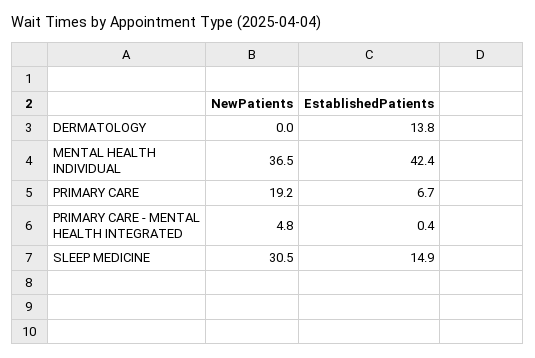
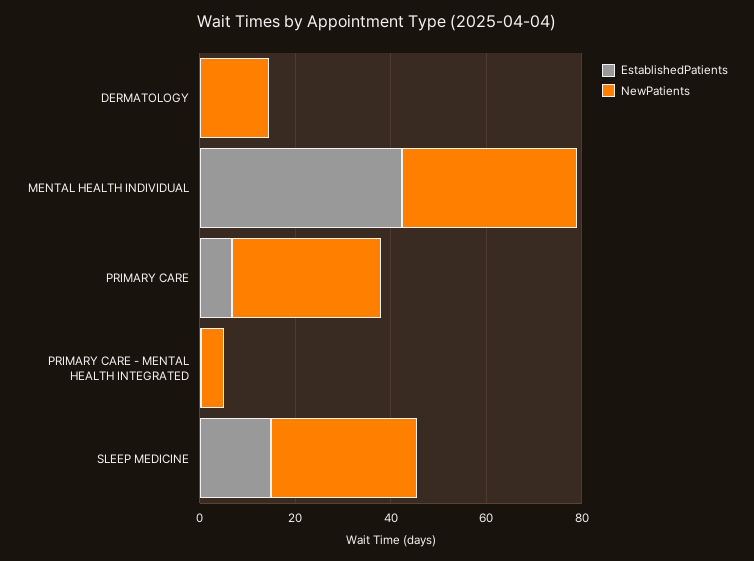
NewPatients, DERMATOLOGY: 0 -> 15
EstablishedPatients, DERMATOLOGY: 13.8 -> 0
NewPatients, PRIMARY CARE: 19.2 -> 30

